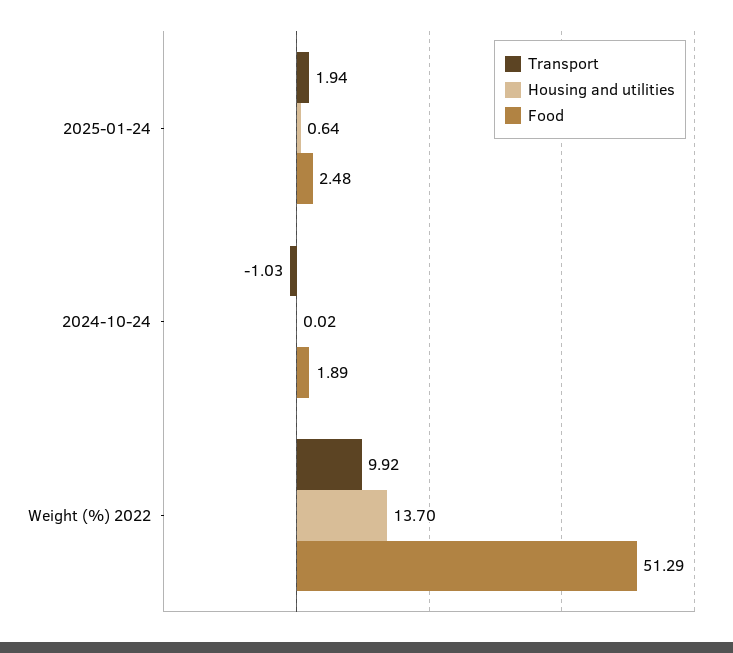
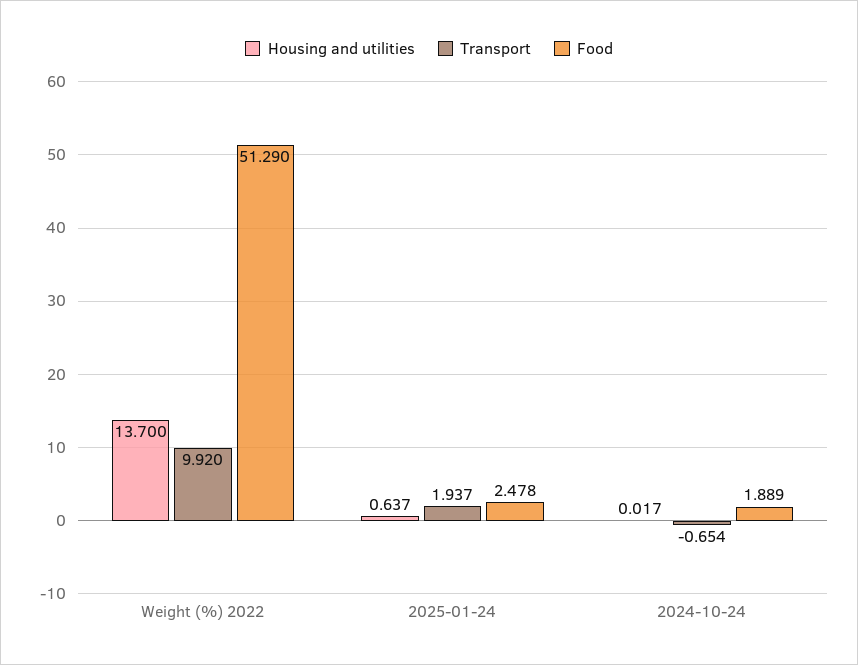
Transport, 2024-10-24: -1.03 -> -0.654

